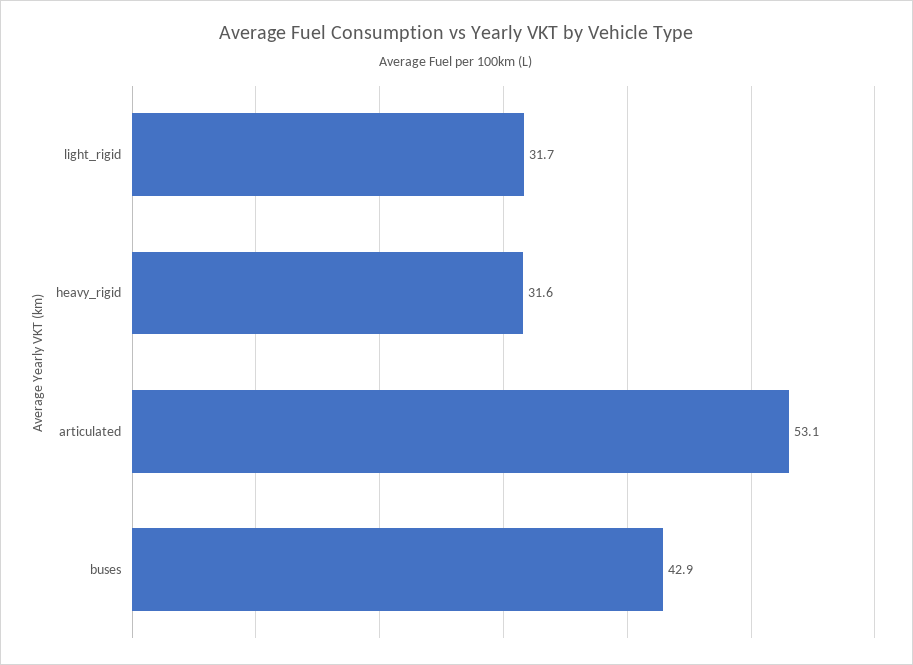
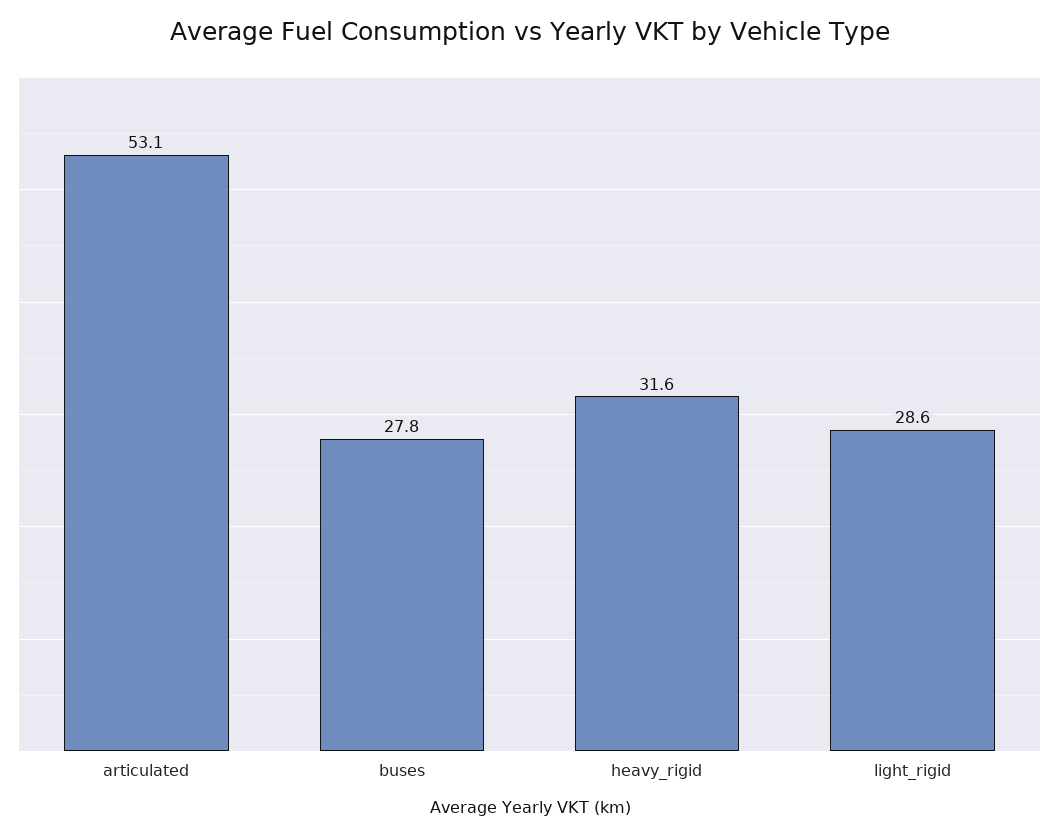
light_rigid: 31.7 -> 28.6
buses: 42.9 -> 27.8

